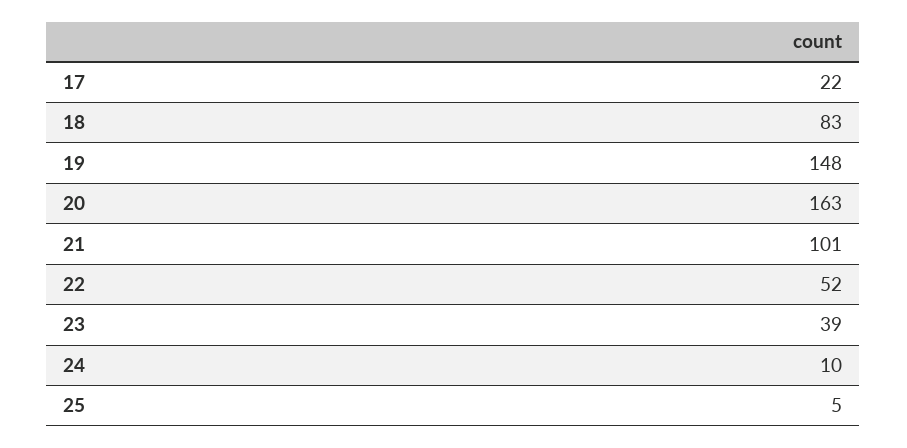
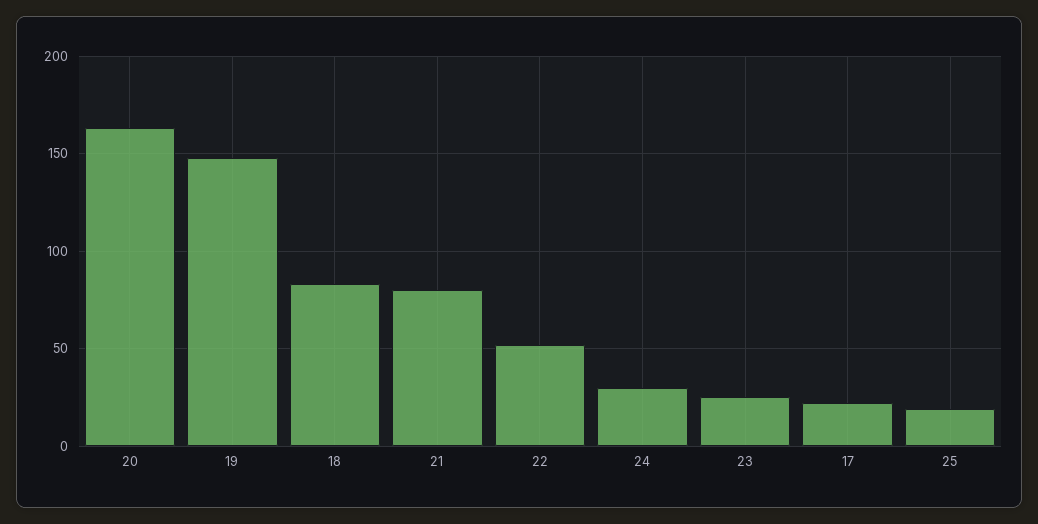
21: 101 -> 80
23: 39 -> 25
24: 10 -> 30
25: 5 -> 20

